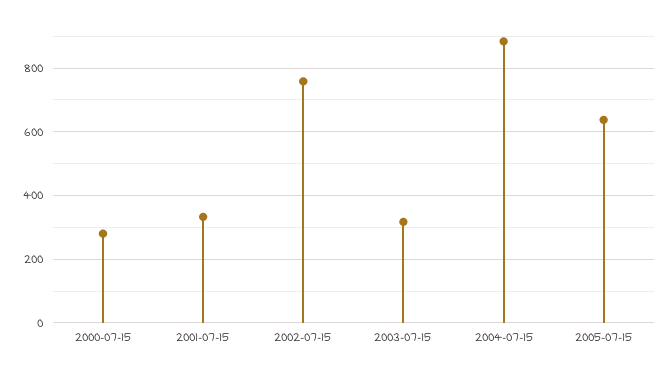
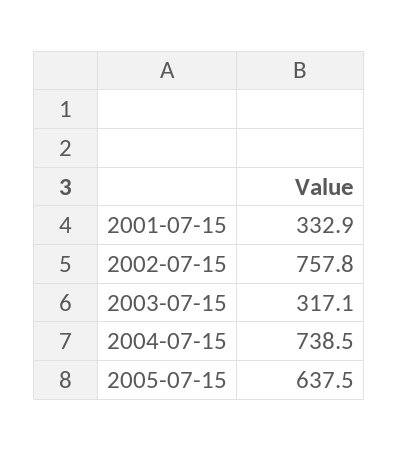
2000-07-15: 280 -> none
2004-07-15: 880 -> 738.5

